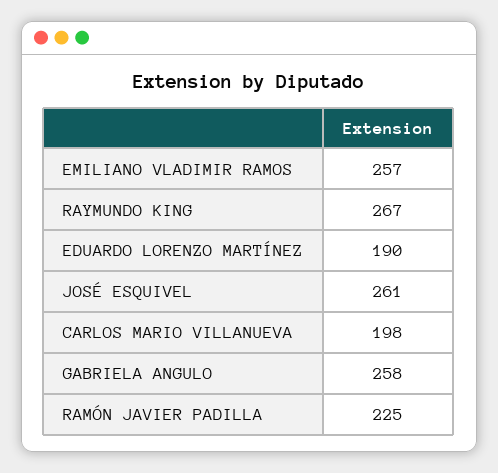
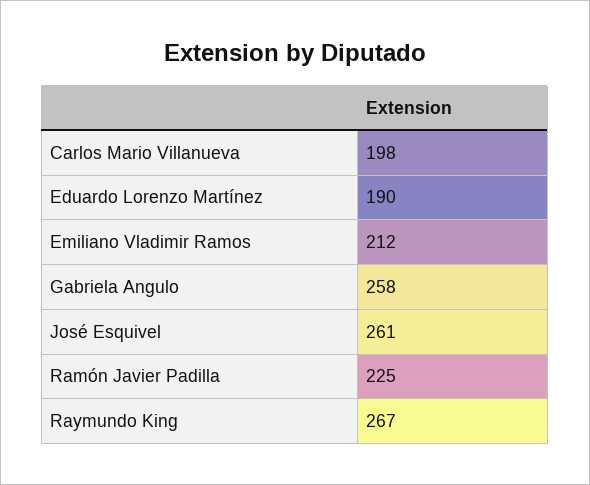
EMILIANO VLADIMIR RAMOS: 257 -> 212

